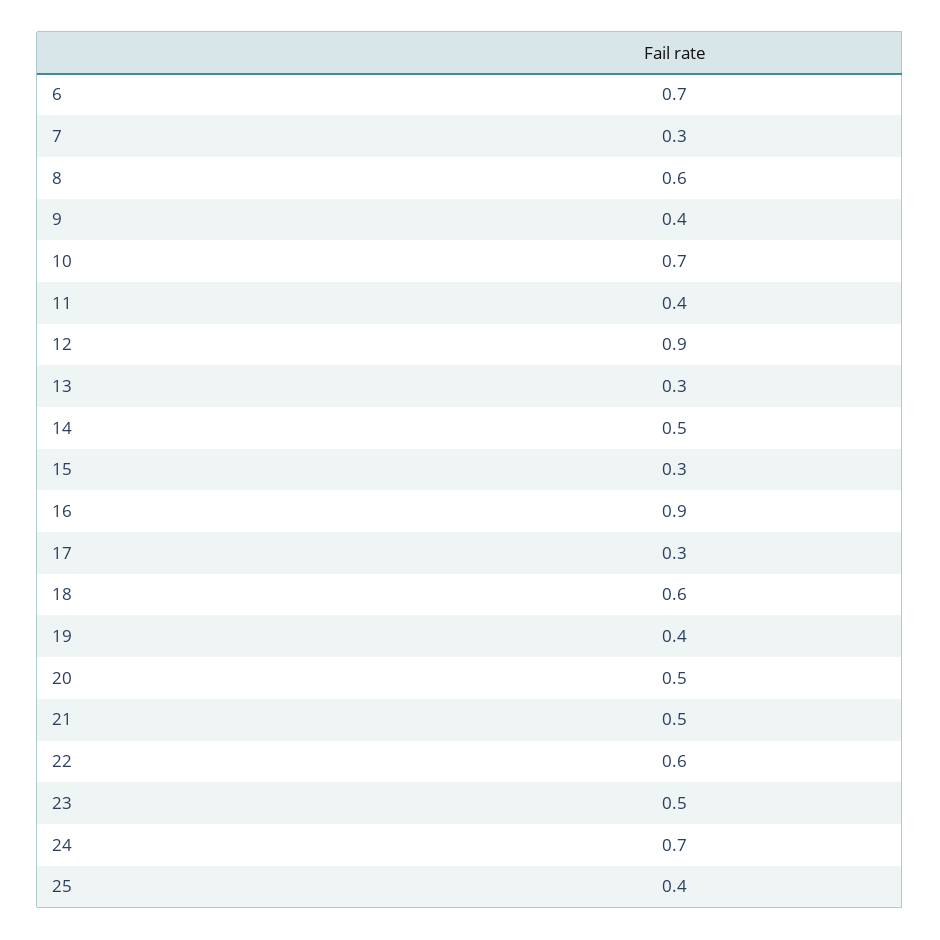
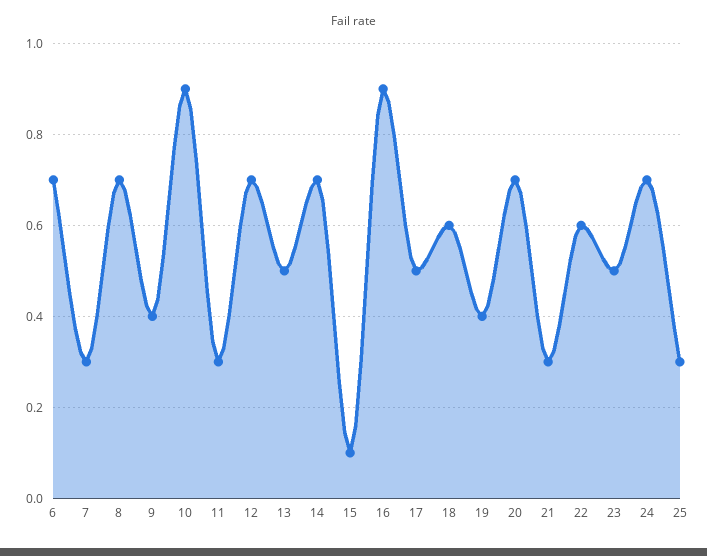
8: 0.6 -> 0.7
10: 0.7 -> 0.9
11: 0.4 -> 0.3
12: 0.9 -> 0.7
13: 0.3 -> 0.5
14: 0.5 -> 0.7
15: 0.3 -> 0.1
17: 0.3 -> 0.5
20: 0.5 -> 0.7
21: 0.5 -> 0.3
25: 0.4 -> 0.3

